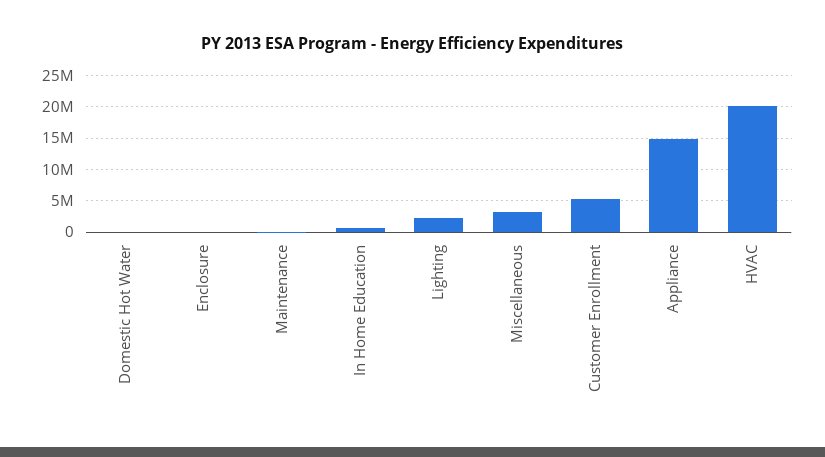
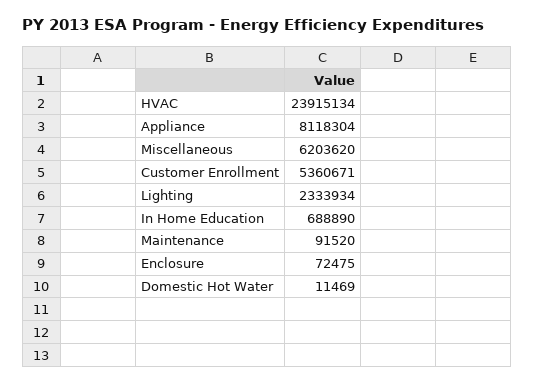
Miscellaneous: 3000000 -> 6203620
Appliance: 15000000 -> 8118304
HVAC: 20000000 -> 23915134

